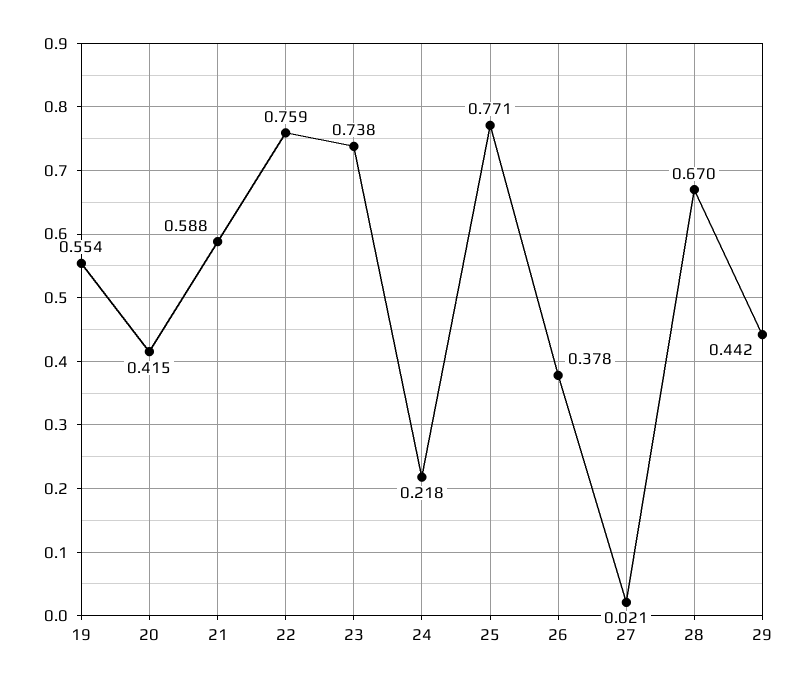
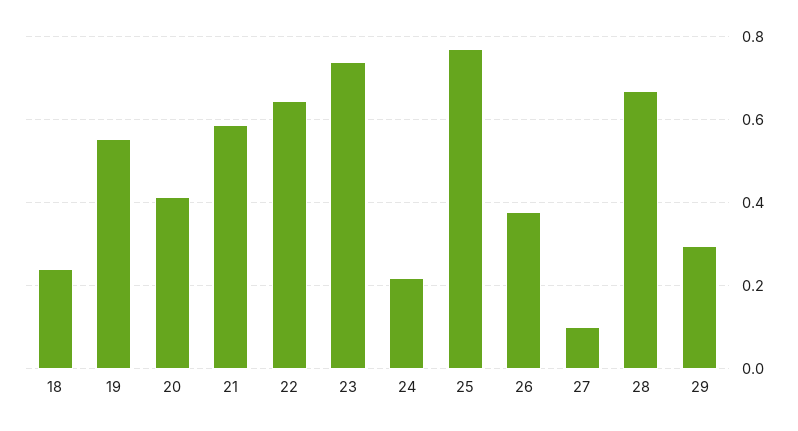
22: 0.759 -> 0.64
27: 0.021 -> 0.1
29: 0.442 -> 0.3
18: none -> 0.24

